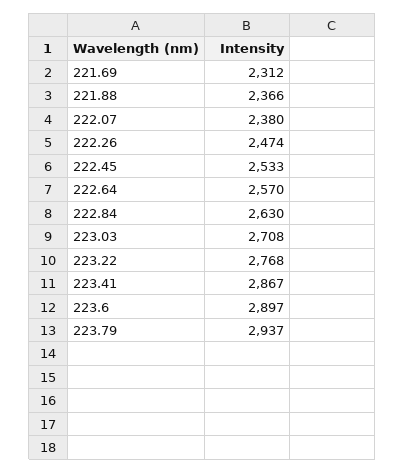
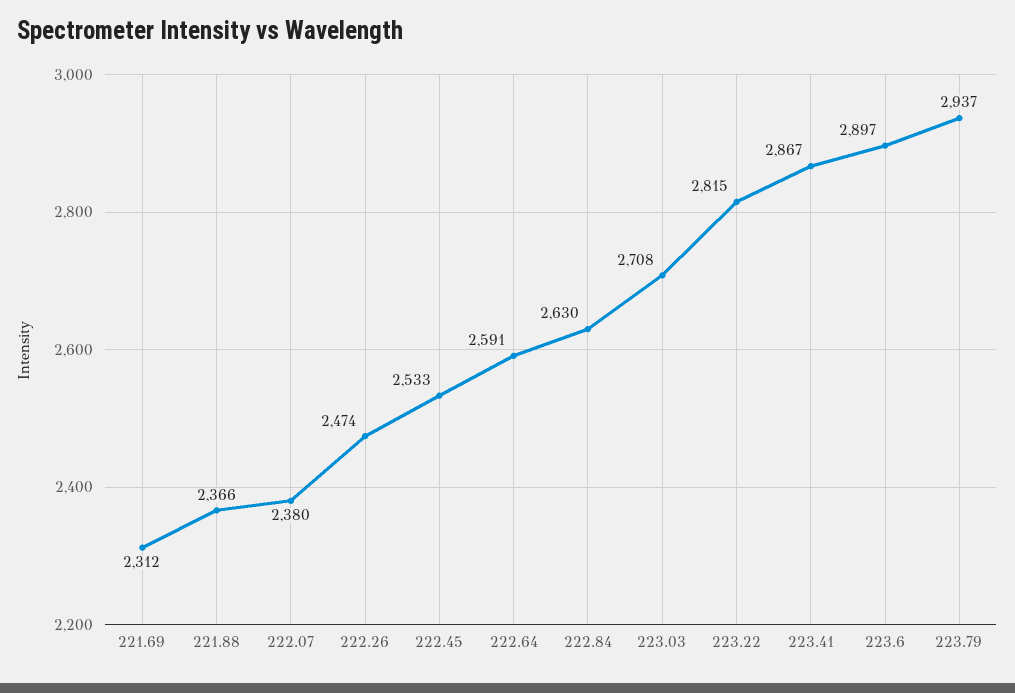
222.64: 2570 -> 2591
223.22: 2768 -> 2815

